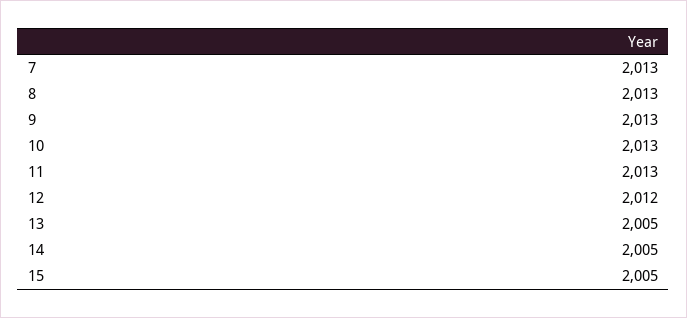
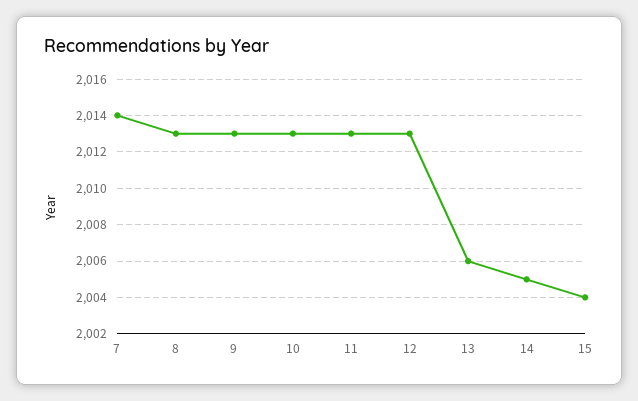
7: 2013 -> 2014
12: 2012 -> 2013
13: 2005 -> 2006
15: 2005 -> 2004

